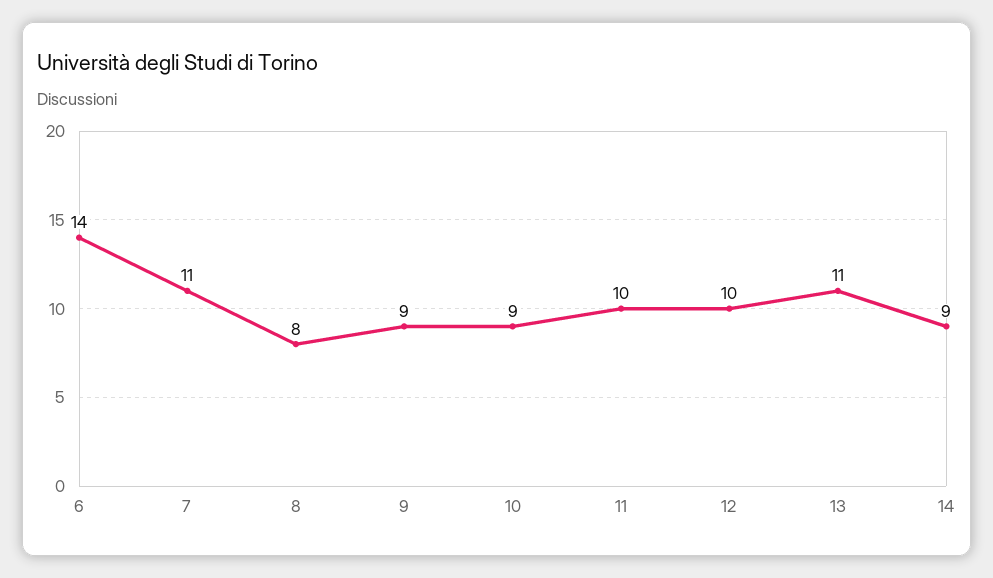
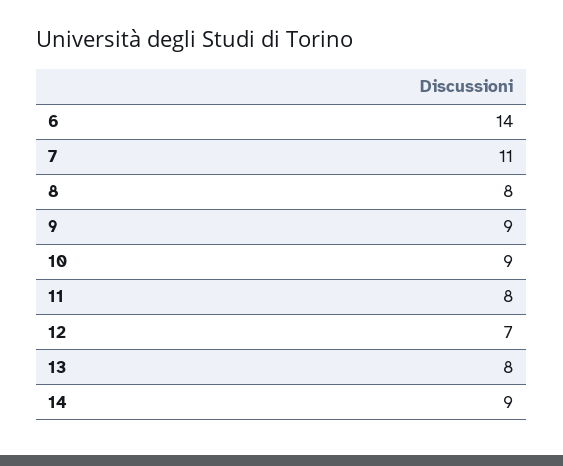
11: 10 -> 8
12: 10 -> 7
13: 11 -> 8

